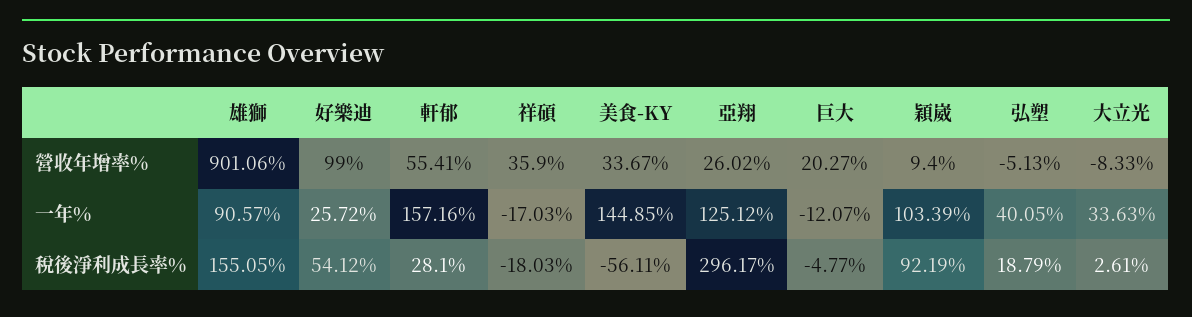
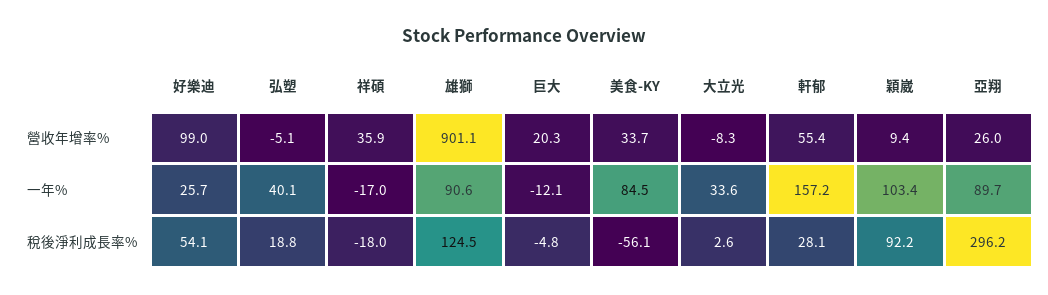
美食-KY, 一年%: 144.85 -> 84.5
亞翔, 一年%: 125.12 -> 89.7
雄獅, 稅後淨利成長率%: 155.05 -> 124.5

